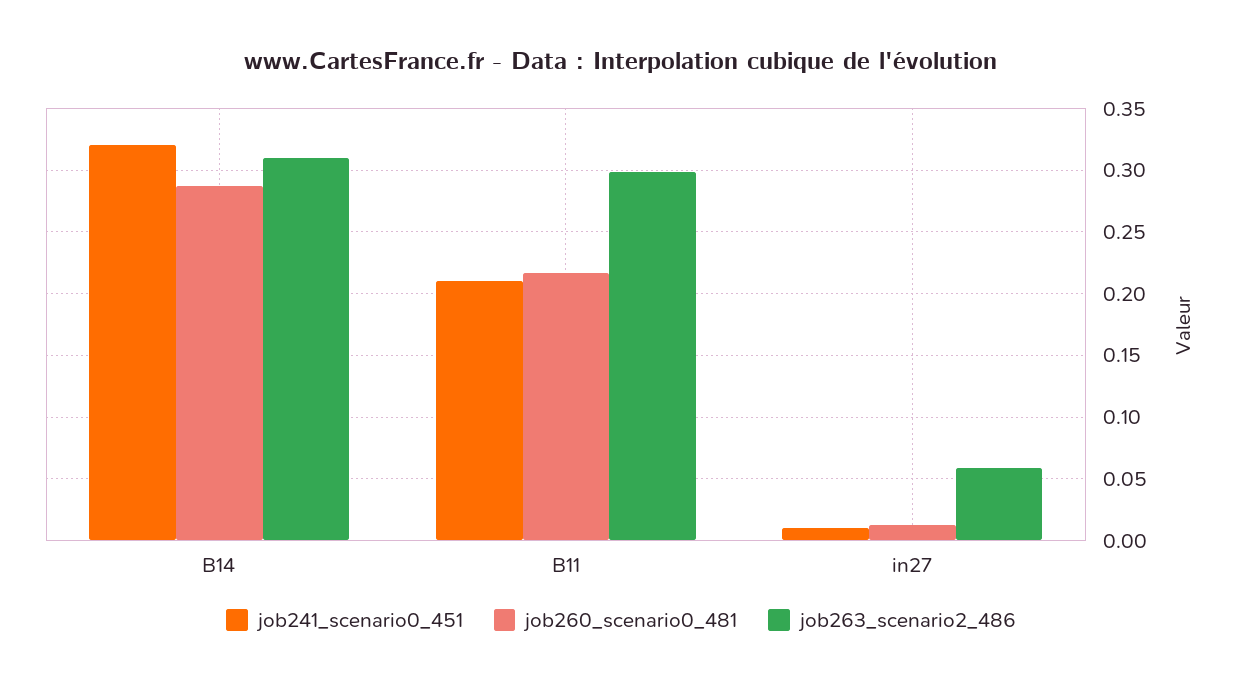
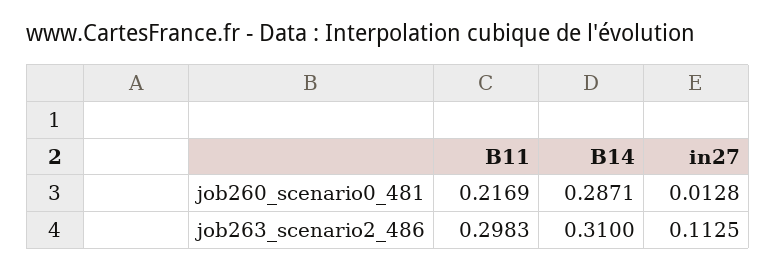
job241_scenario0_451, B14: 0.32 -> none
job241_scenario0_451, B11: 0.21 -> none
job241_scenario0_451, in27: 0.01 -> none
job263_scenario2_486, in27: 0.06 -> 0.1125

